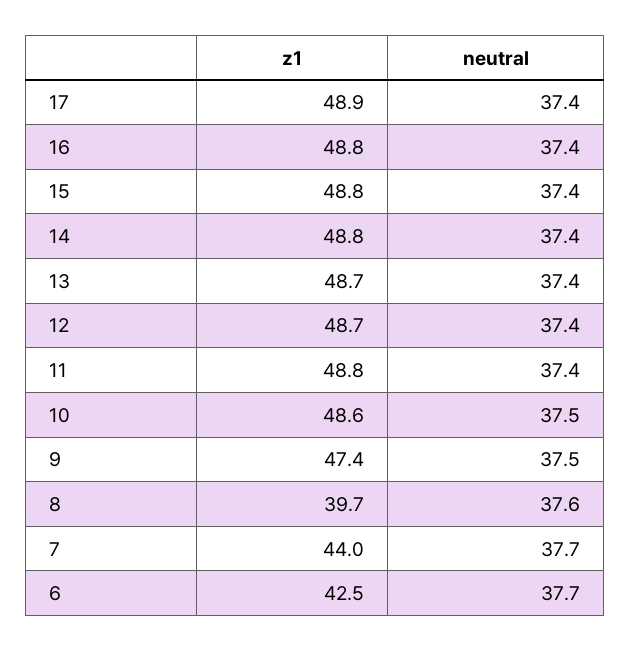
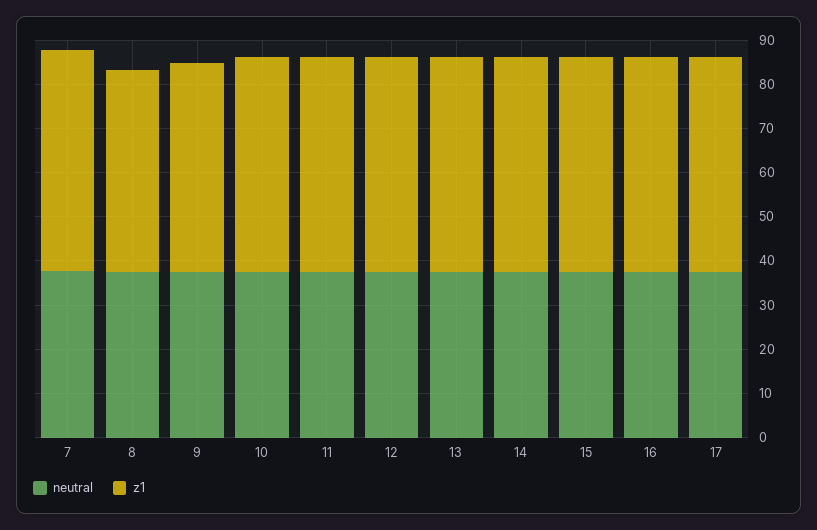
z1, 8: 39.7 -> 46
z1, 7: 44 -> 50
z1, 6: 42.5 -> none
neutral, 6: 37.7 -> none

